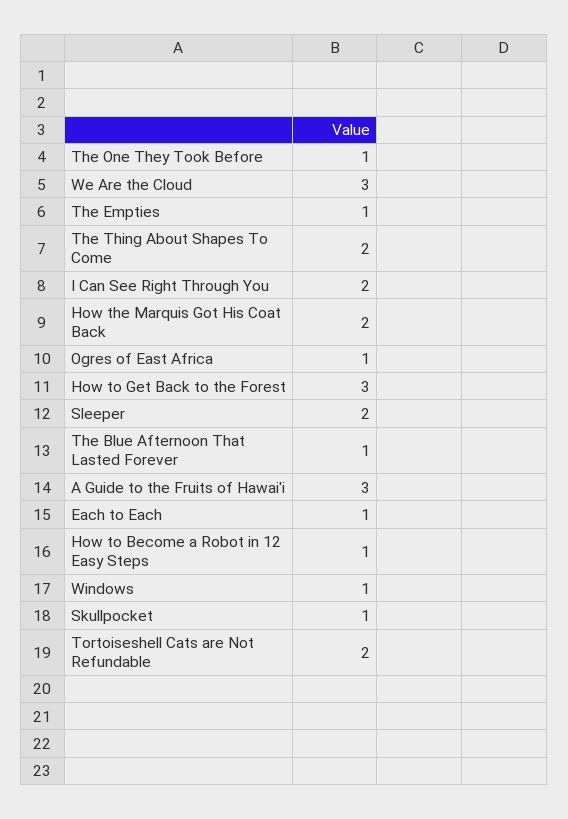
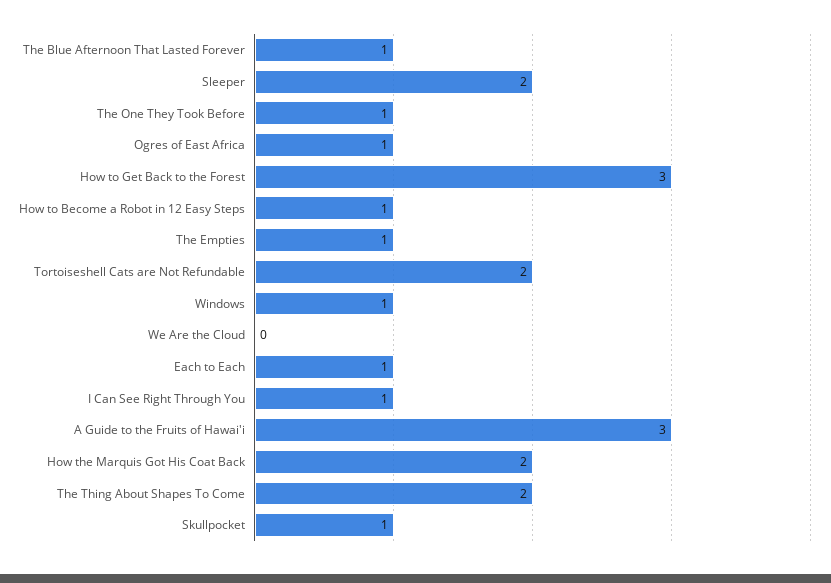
We Are the Cloud: 3 -> 0
I Can See Right Through You: 2 -> 1

